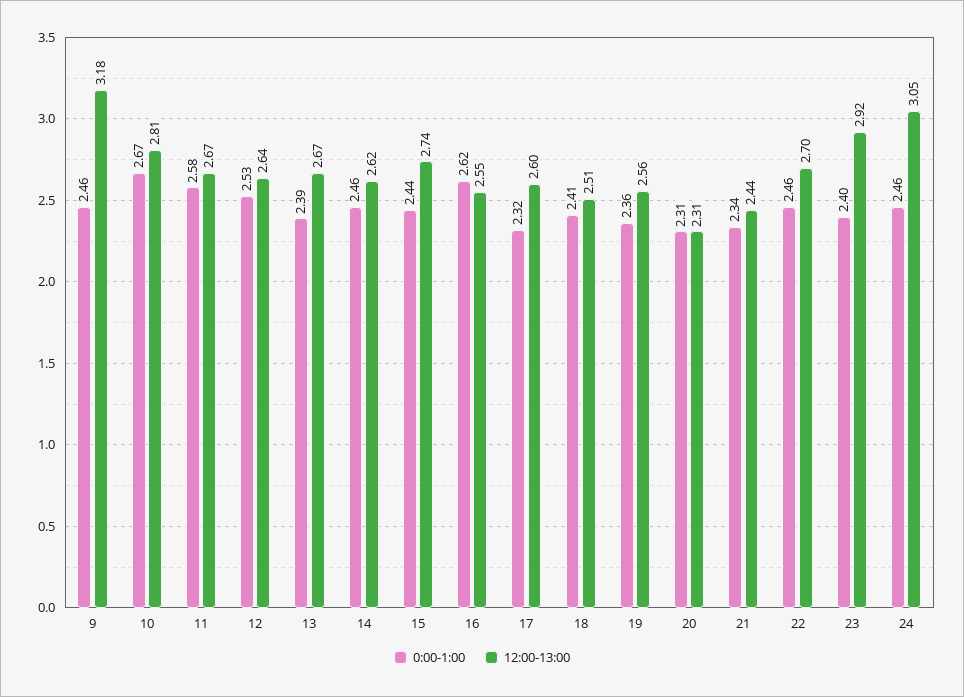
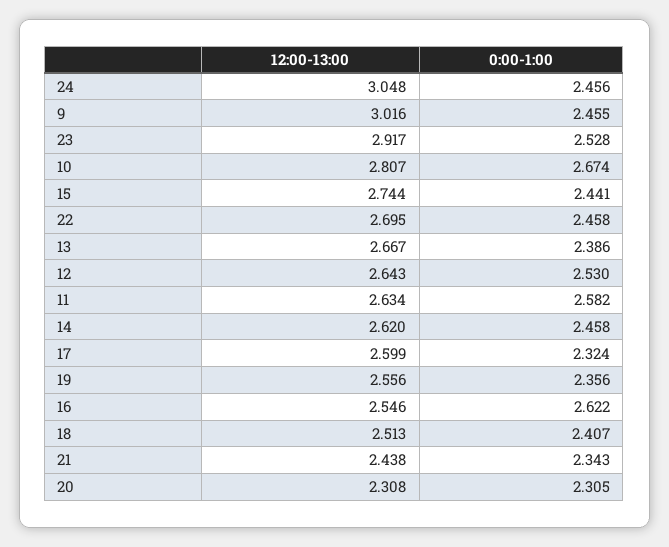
12:00-13:00, 9: 3.18 -> 3.016
12:00-13:00, 11: 2.67 -> 2.634
0:00-1:00, 23: 2.4 -> 2.528

